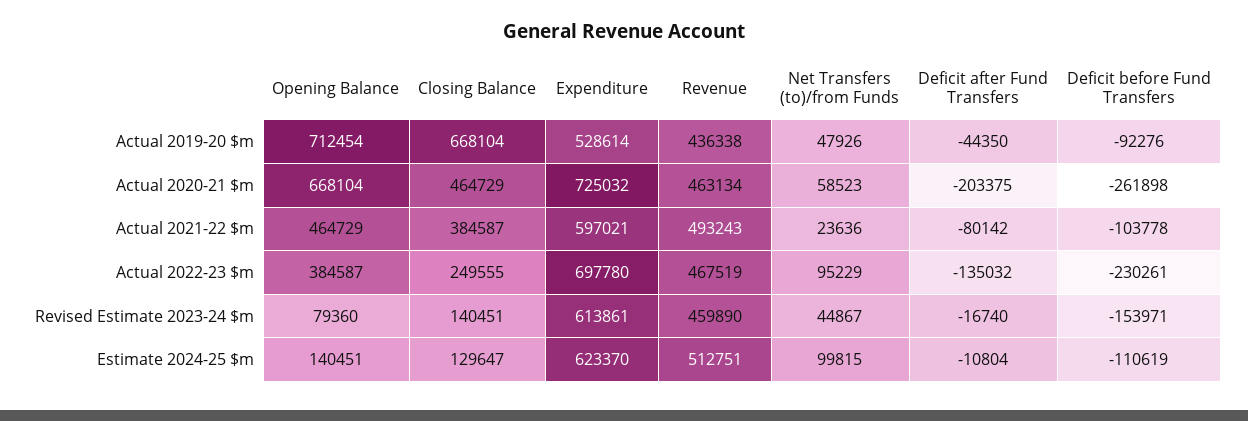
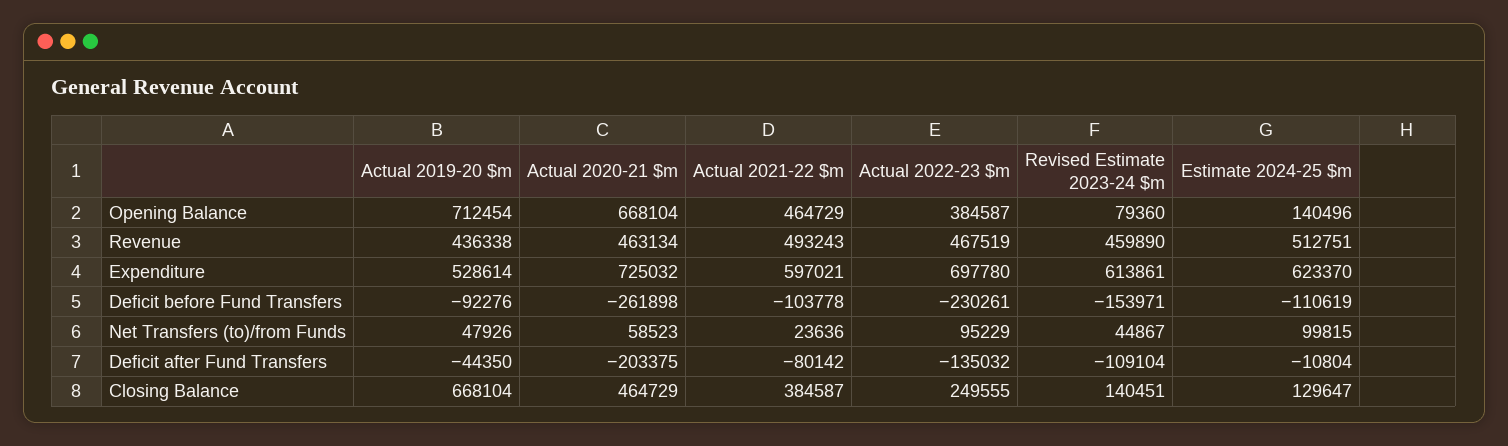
Deficit after Fund Transfers, Revised Estimate 2023-24 $m: -16740 -> -109104
Opening Balance, Estimate 2024-25 $m: 140451 -> 140496

